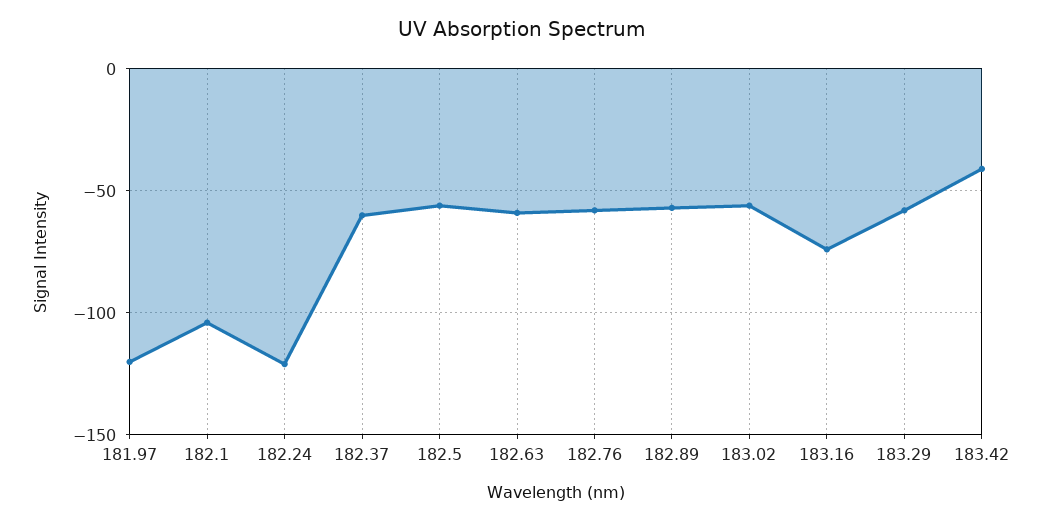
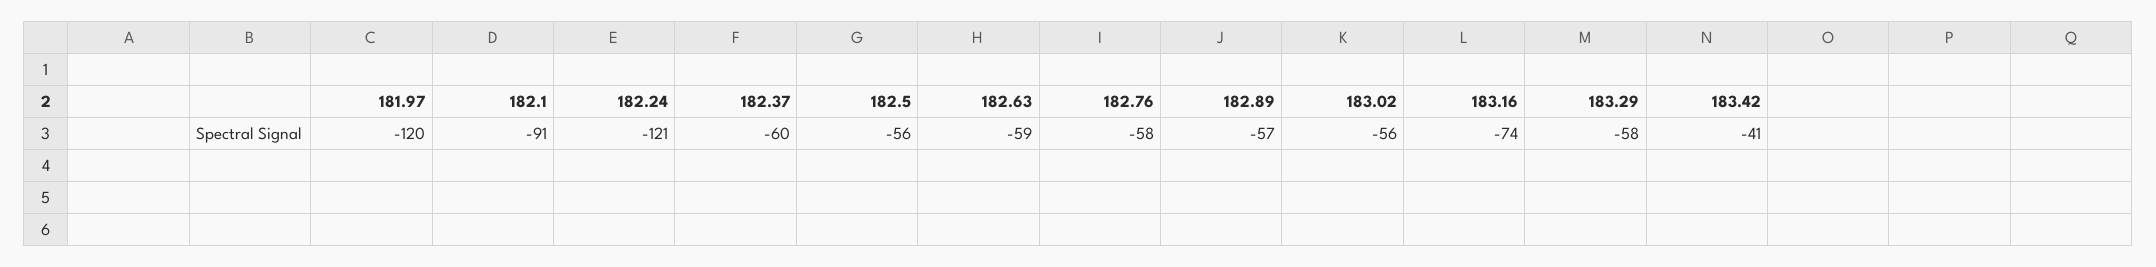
182.1: -105 -> -91

